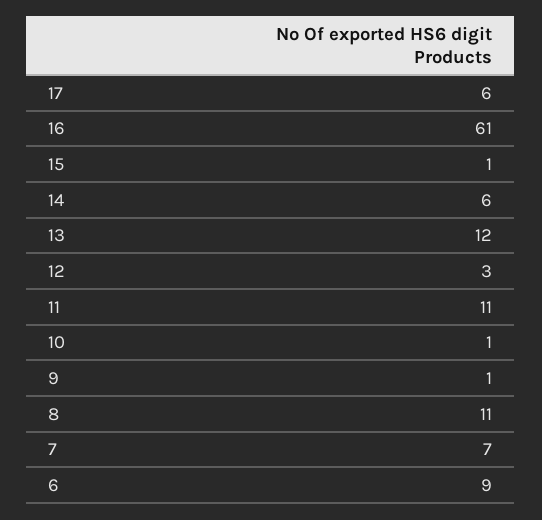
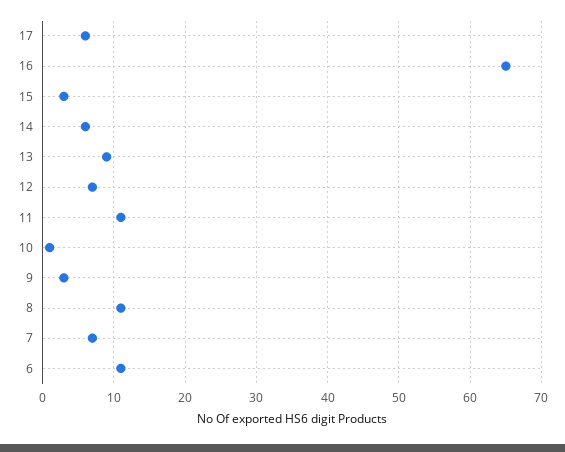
16: 61 -> 65
15: 1 -> 3
13: 12 -> 9
12: 3 -> 7
9: 1 -> 3
6: 9 -> 11

